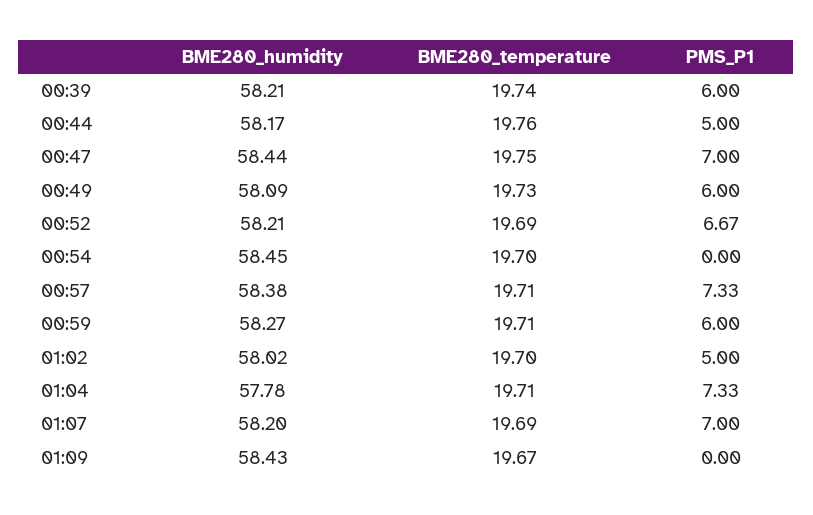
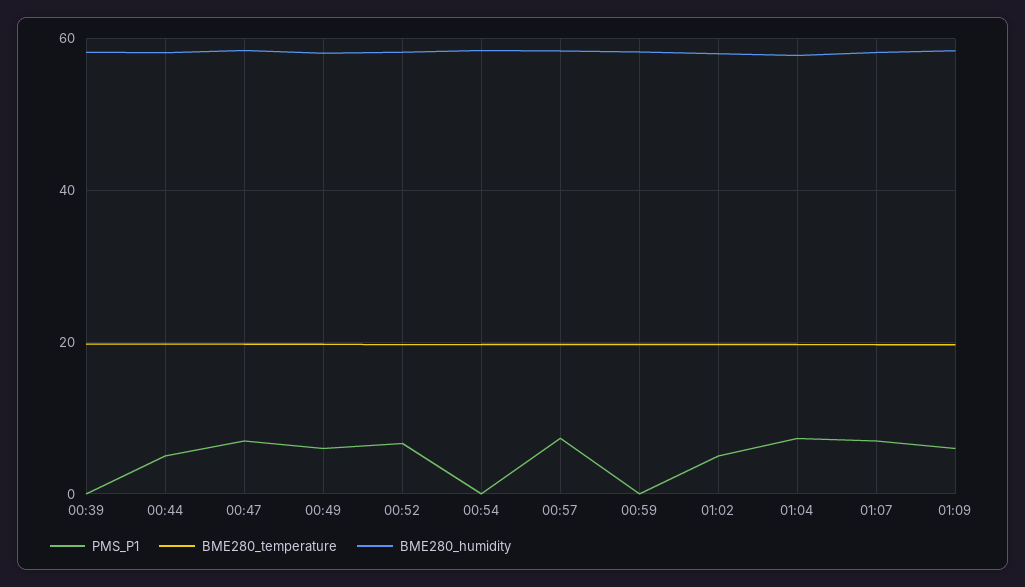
PMS_P1, 00:39: 6 -> 0
PMS_P1, 00:59: 6 -> 0
PMS_P1, 01:09: 0 -> 6

